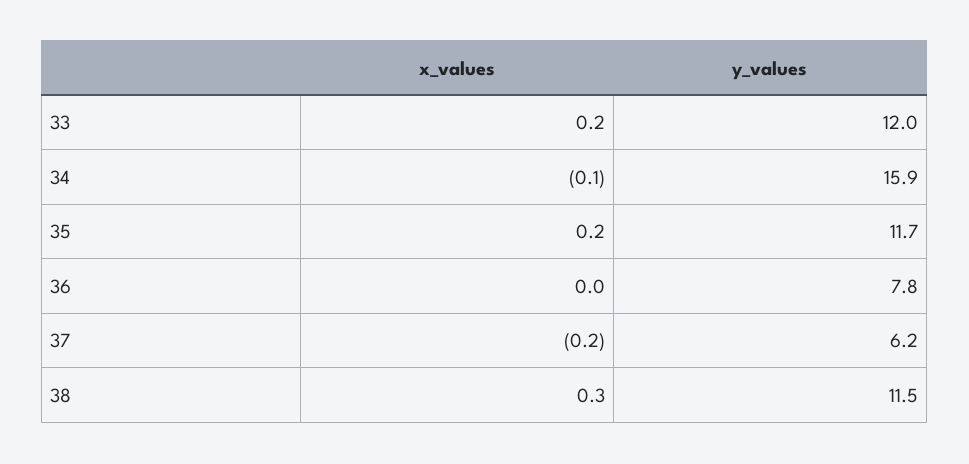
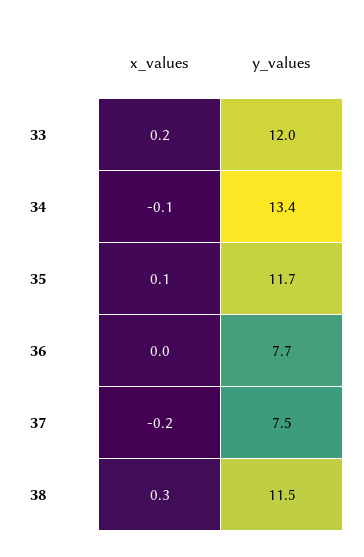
y_values, 34: 15.9 -> 13.4
x_values, 35: 0.2 -> 0.1
y_values, 36: 7.8 -> 7.7
y_values, 37: 6.2 -> 7.5

